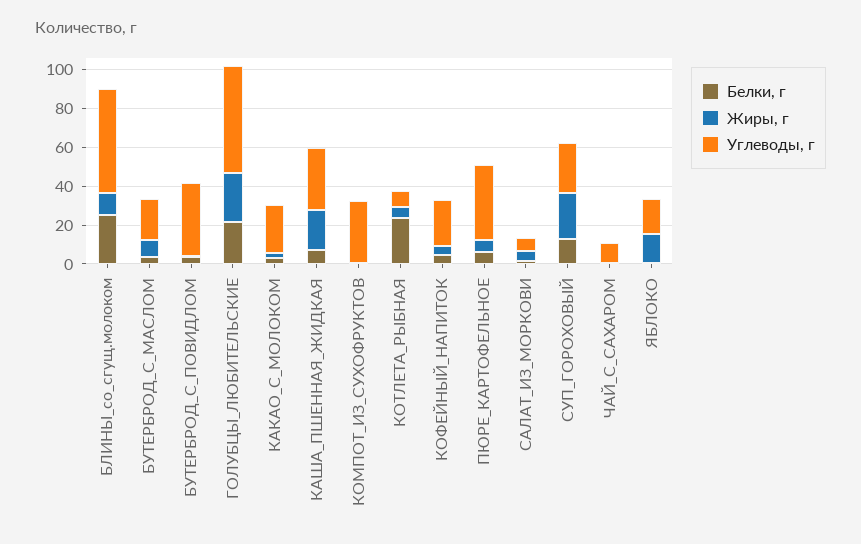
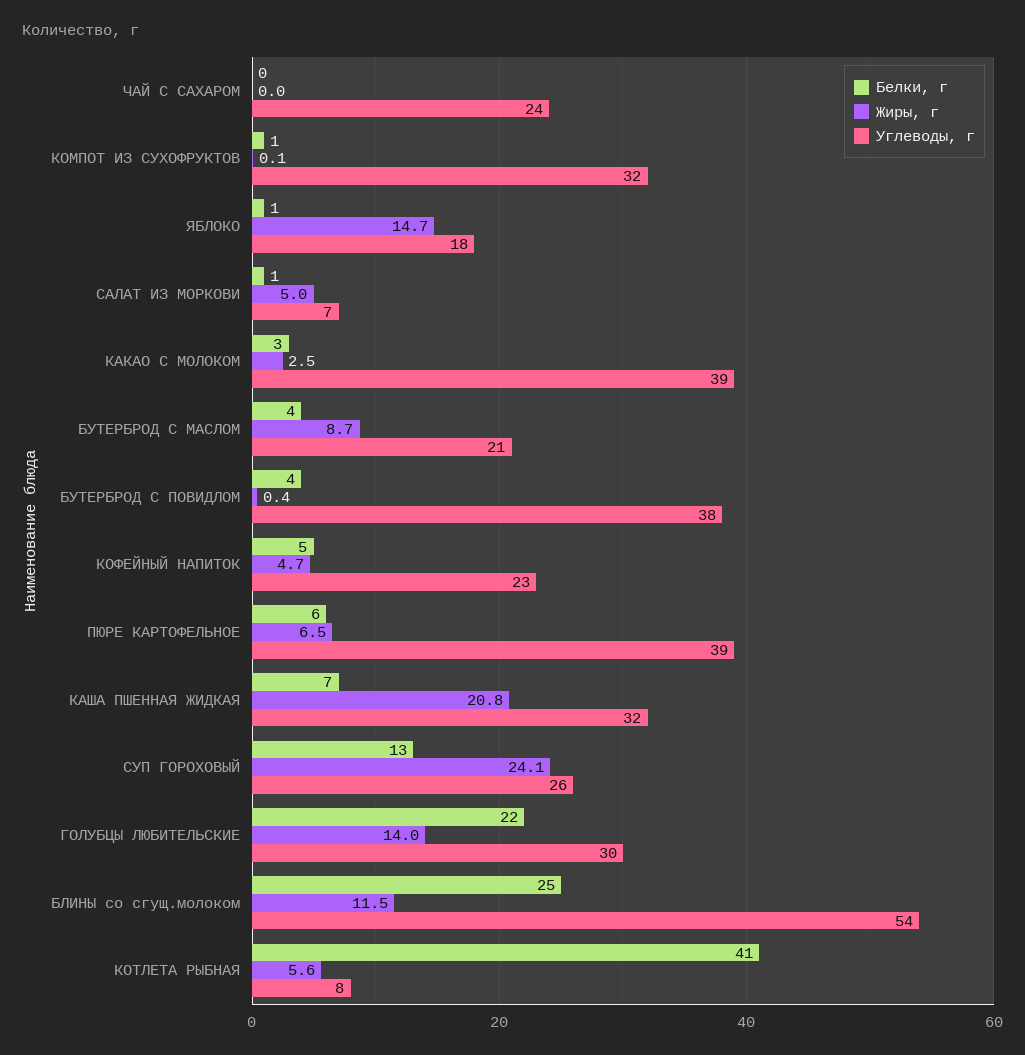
Жиры, г, ГОЛУБЦЫ_ЛЮБИТЕЛЬСКИЕ: 25 -> 14
Углеводы, г, ГОЛУБЦЫ_ЛЮБИТЕЛЬСКИЕ: 55 -> 30
Углеводы, г, КАКАО_С_МОЛОКОМ: 25 -> 39
Белки, г, КОТЛЕТА_РЫБНАЯ: 25 -> 41
Углеводы, г, ЧАЙ_С_САХАРОМ: 10 -> 24

